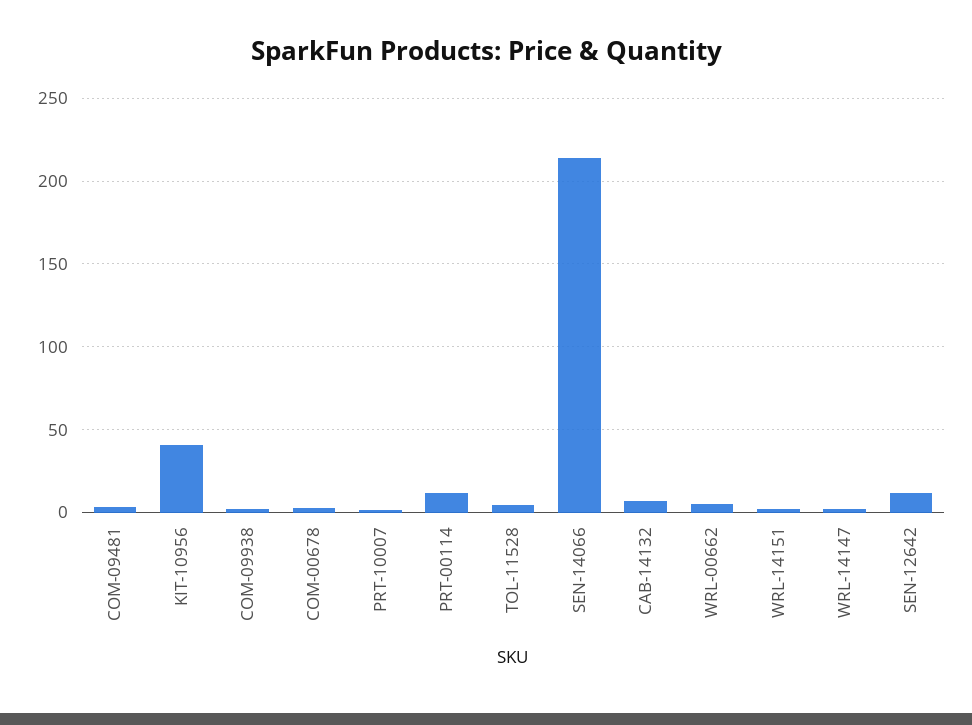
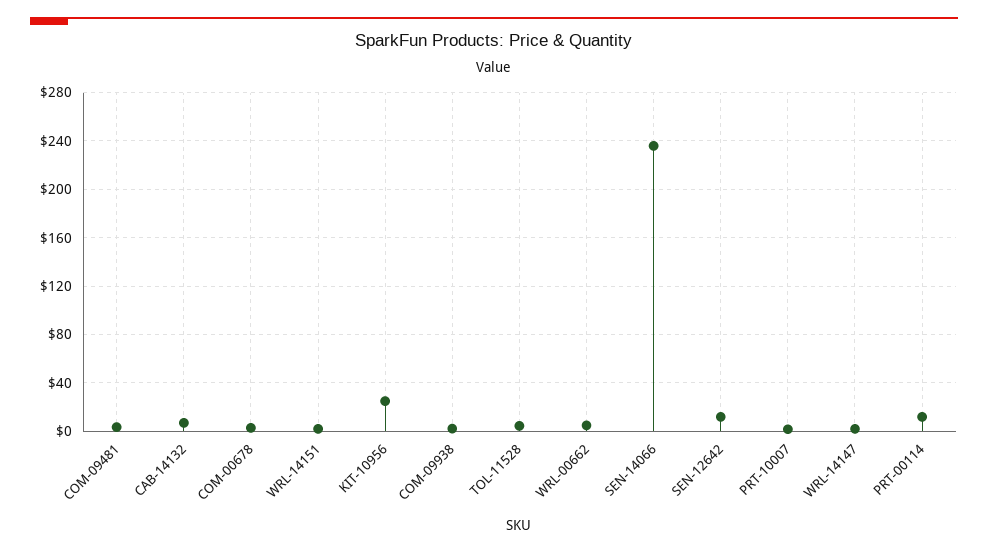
KIT-10956: 40 -> 25
SEN-14066: 215 -> 235

